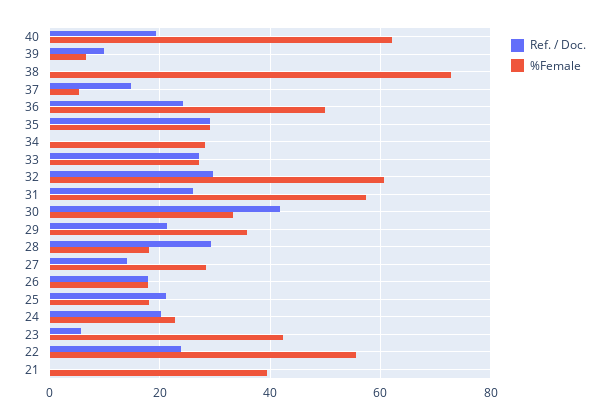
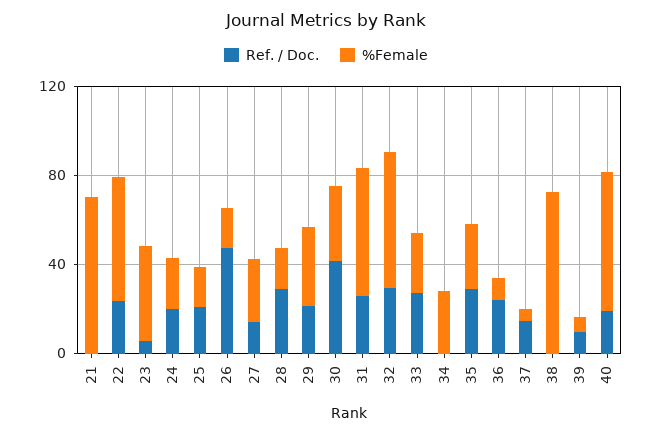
%Female, 36: 50 -> 10
Ref. / Doc., 26: 18 -> 50
%Female, 21: 40 -> 70

